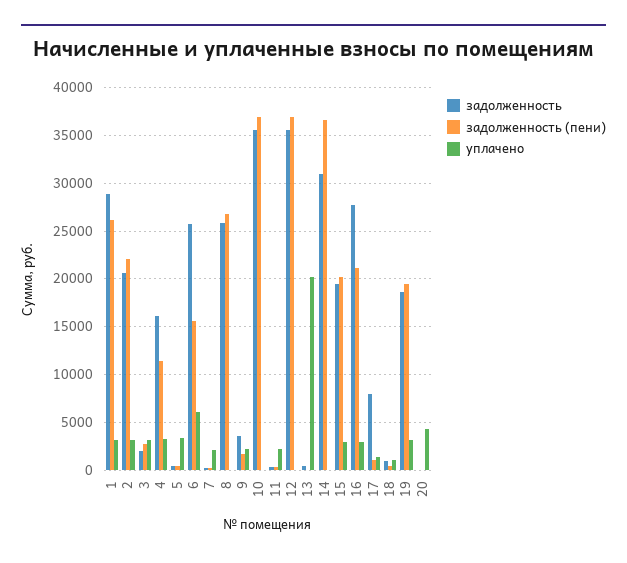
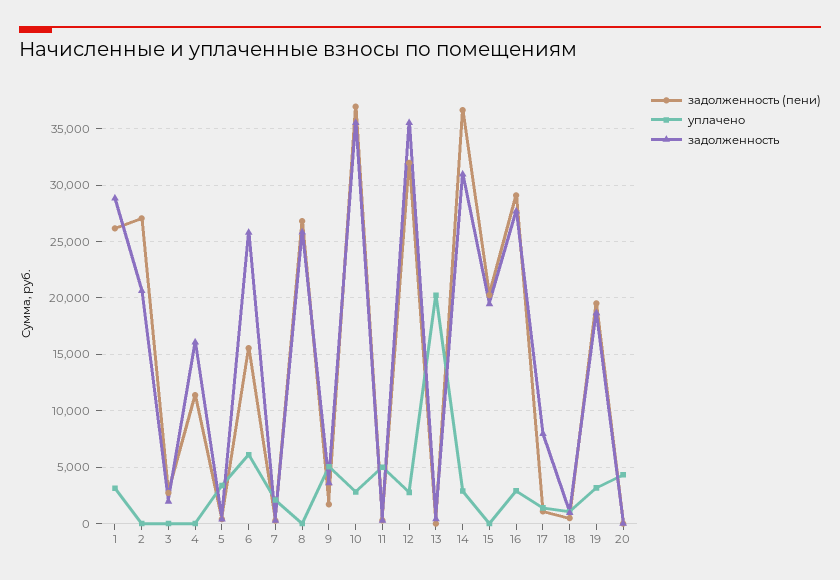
задолженность (пени), 2: 22000 -> 27000
уплачено, 2: 3000 -> 0
уплачено, 3: 3000 -> 0
уплачено, 4: 3000 -> 0
уплачено, 9: 2000 -> 5000
уплачено, 10: 0 -> 3000
уплачено, 11: 2000 -> 5000
задолженность (пени), 12: 37000 -> 32000
уплачено, 12: 0 -> 3000
уплачено, 14: 0 -> 3000
уплачено, 15: 3000 -> 0
задолженность (пени), 16: 21000 -> 29000

